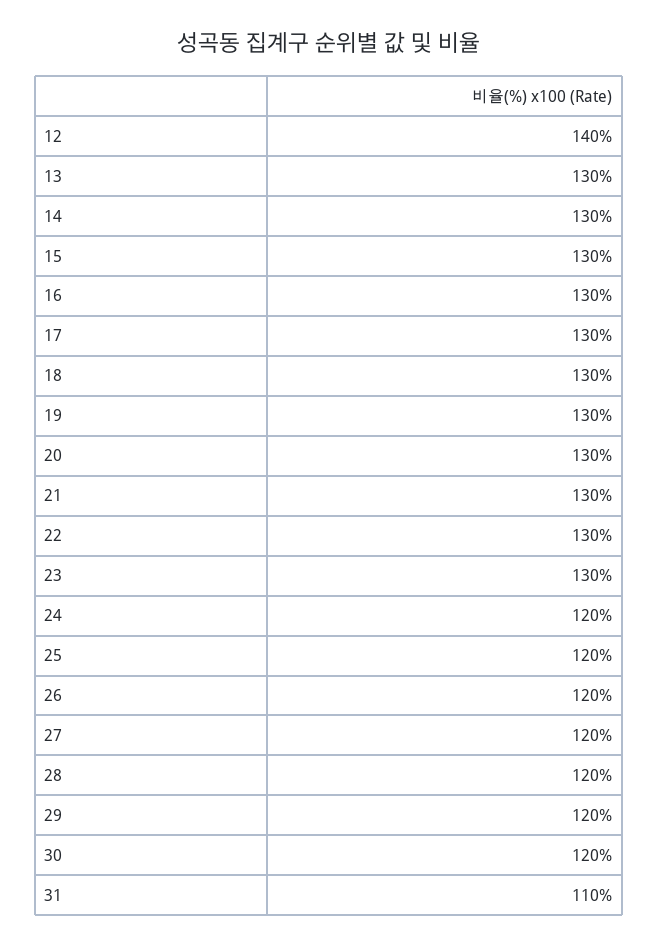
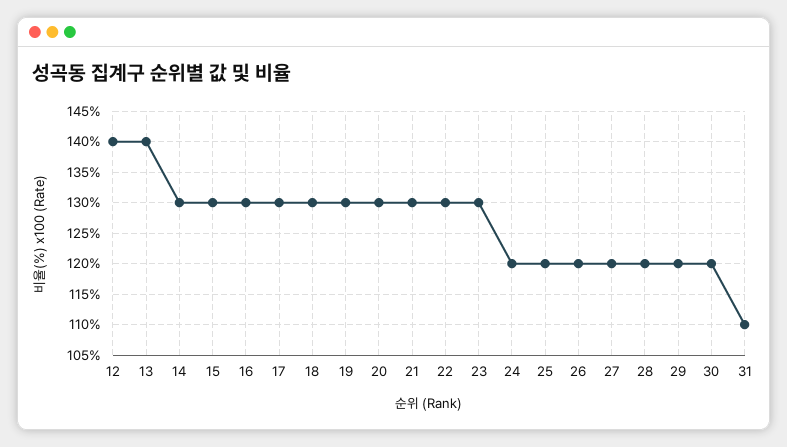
13: 130 -> 140

